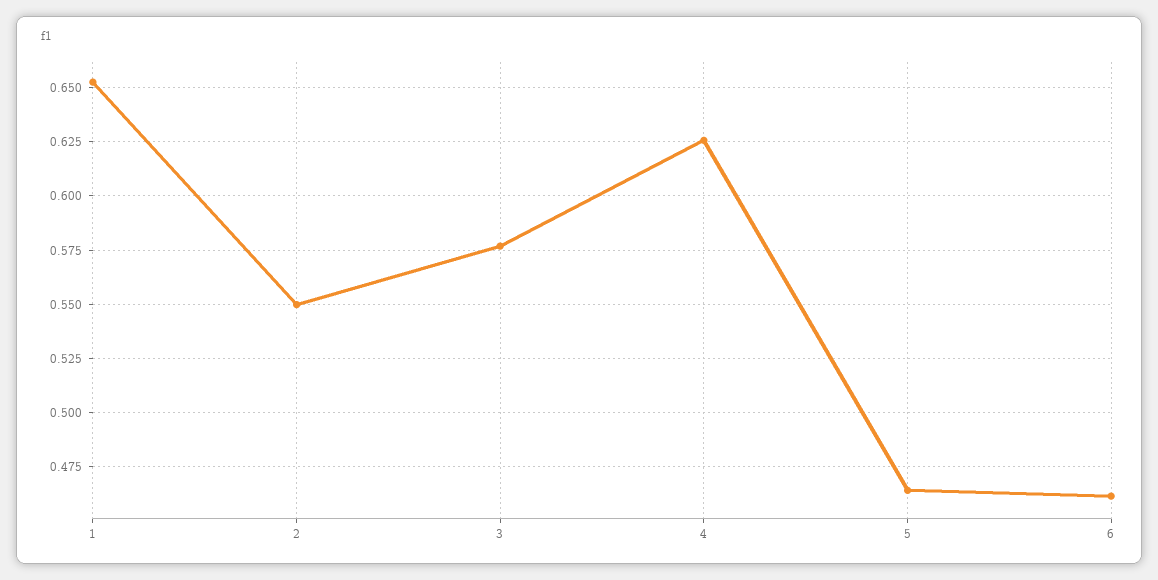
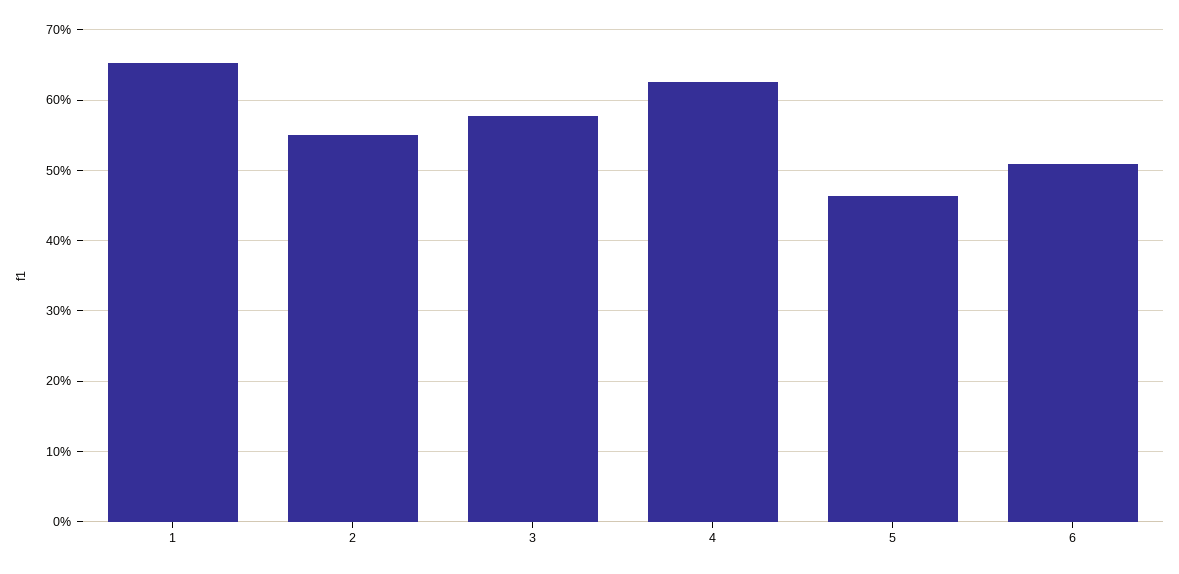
6: 0.46 -> 0.51

